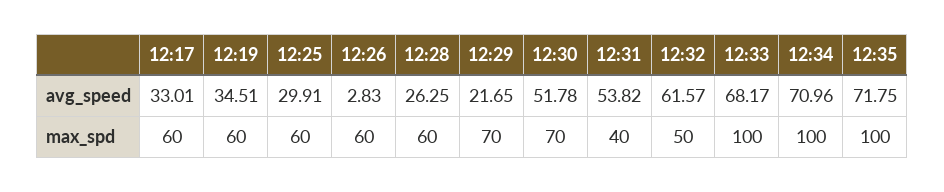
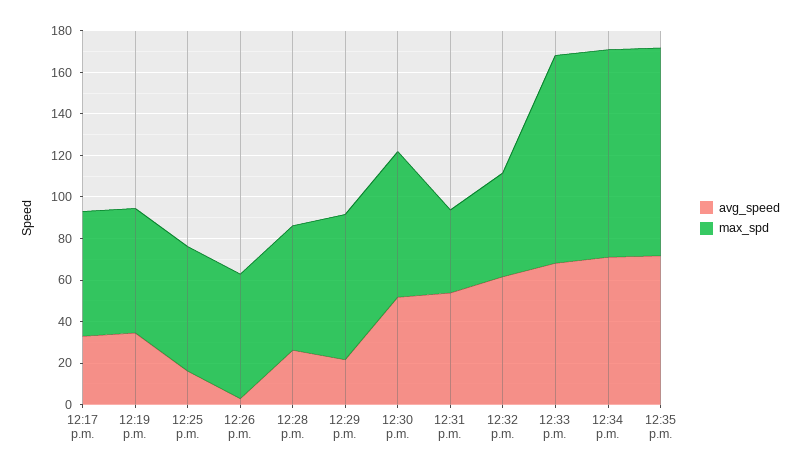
avg_speed, 12:25: 29.91 -> 15

